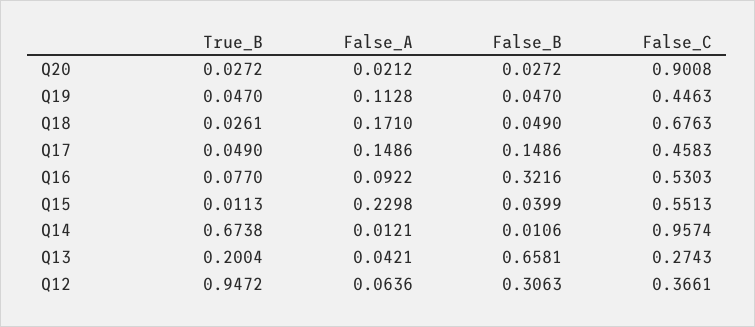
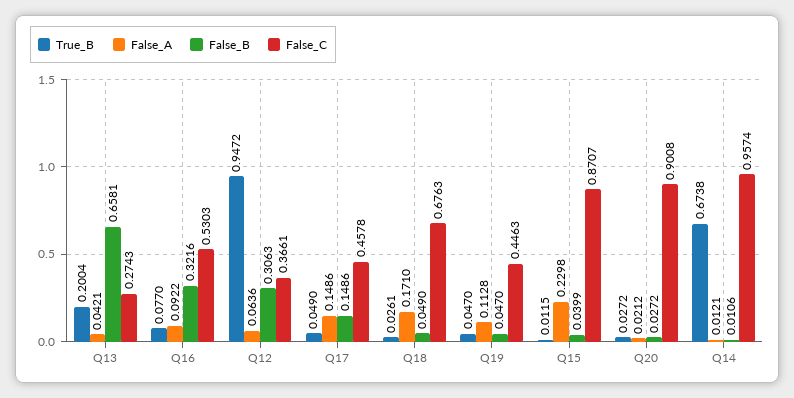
False_C, Q17: 0.4583 -> 0.4578
True_B, Q15: 0.0113 -> 0.0115
False_C, Q15: 0.5513 -> 0.8707

